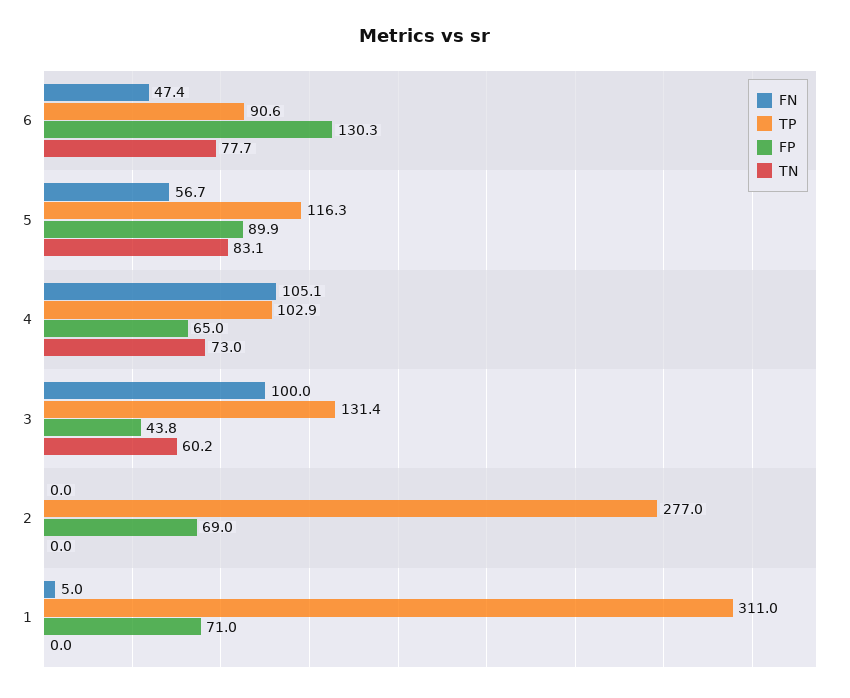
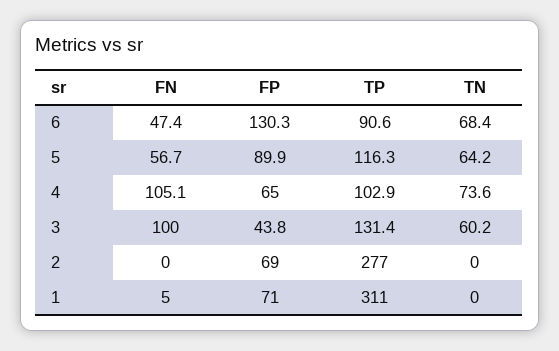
TN, 6: 77.7 -> 68.4
TN, 5: 83.1 -> 64.2
TN, 4: 73 -> 73.6

